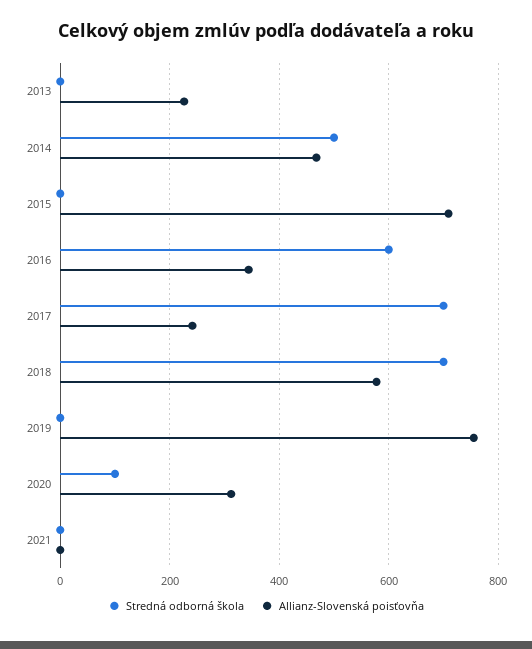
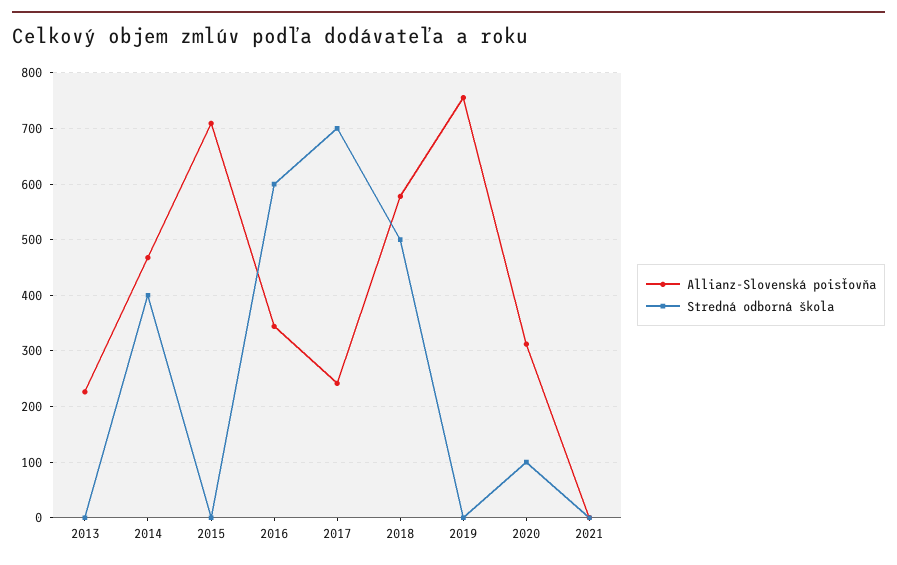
Stredná odborná škola, 2014: 500 -> 400
Stredná odborná škola, 2018: 700 -> 500

